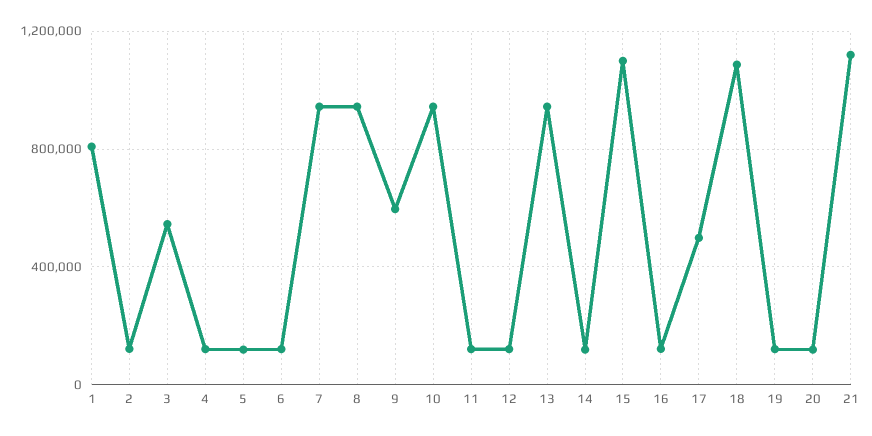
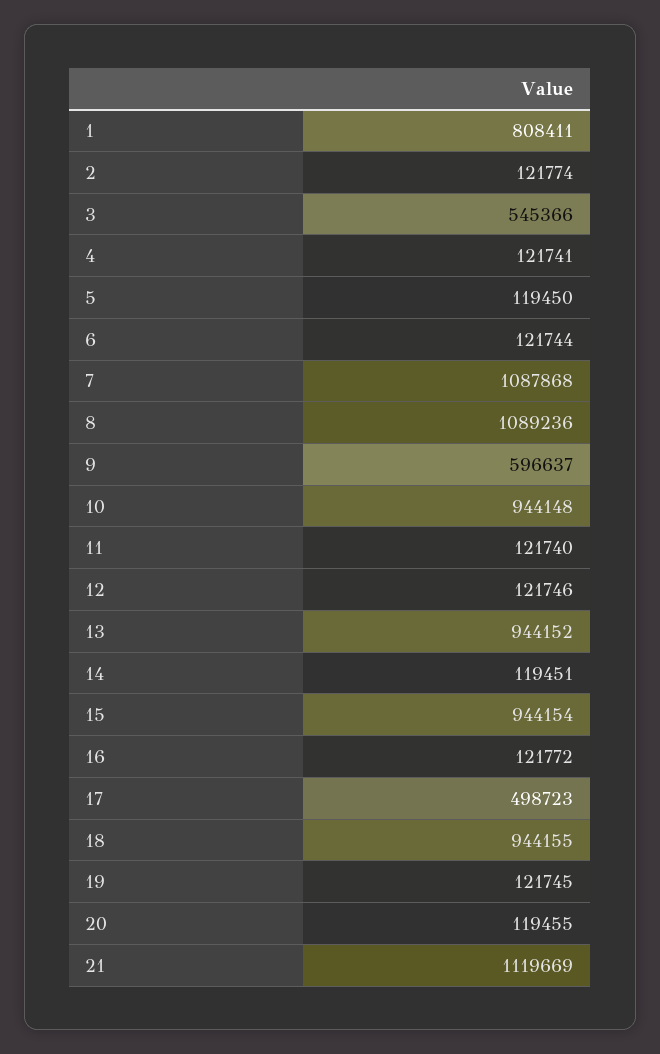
7: 950000 -> 1087868
8: 950000 -> 1089236
15: 1100000 -> 944154
18: 1100000 -> 944155

